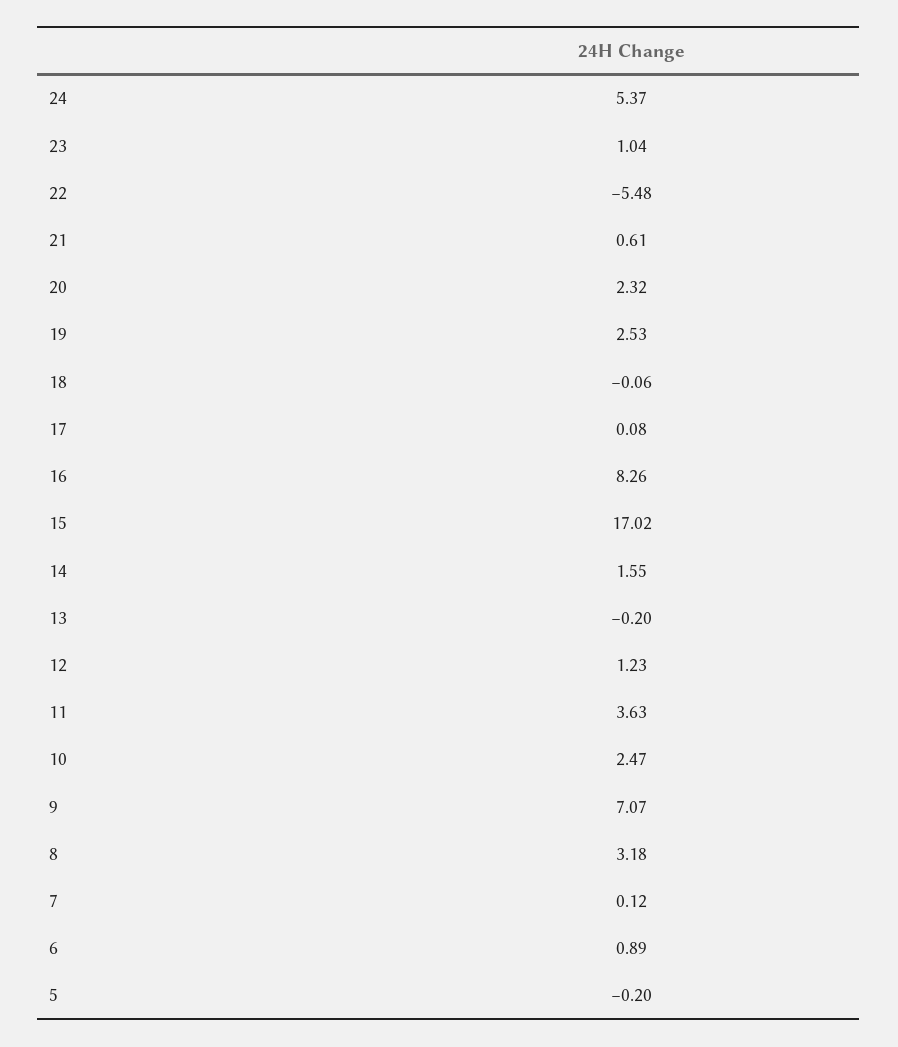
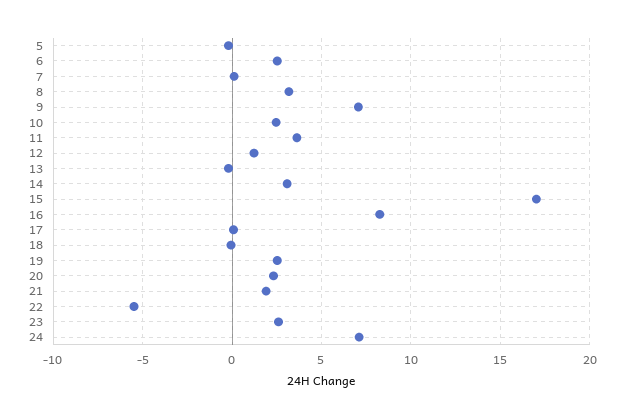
24: 5.37 -> 7
23: 1.04 -> 2.5
21: 0.61 -> 2
14: 1.55 -> 3
6: 0.89 -> 2.5

